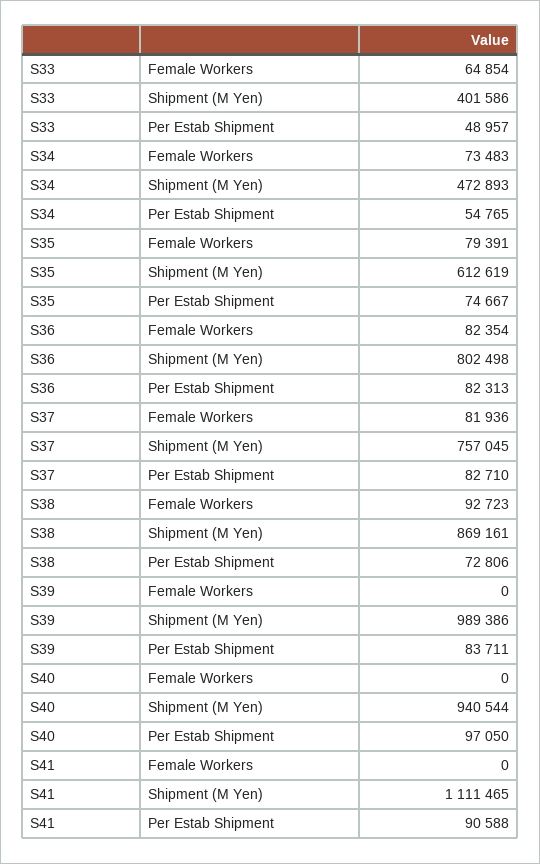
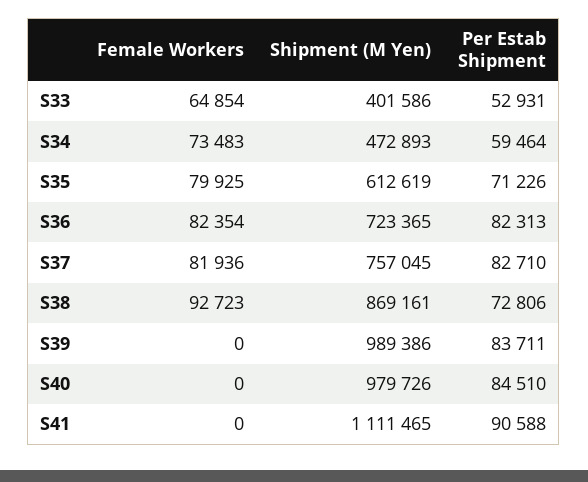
S33, Per Estab Shipment: 48957 -> 52931
S34, Per Estab Shipment: 54765 -> 59464
S35, Female Workers: 79391 -> 79925
S35, Per Estab Shipment: 74667 -> 71226
S36, Shipment (M Yen): 802498 -> 723365
S40, Shipment (M Yen): 940544 -> 979726
S40, Per Estab Shipment: 97050 -> 84510

